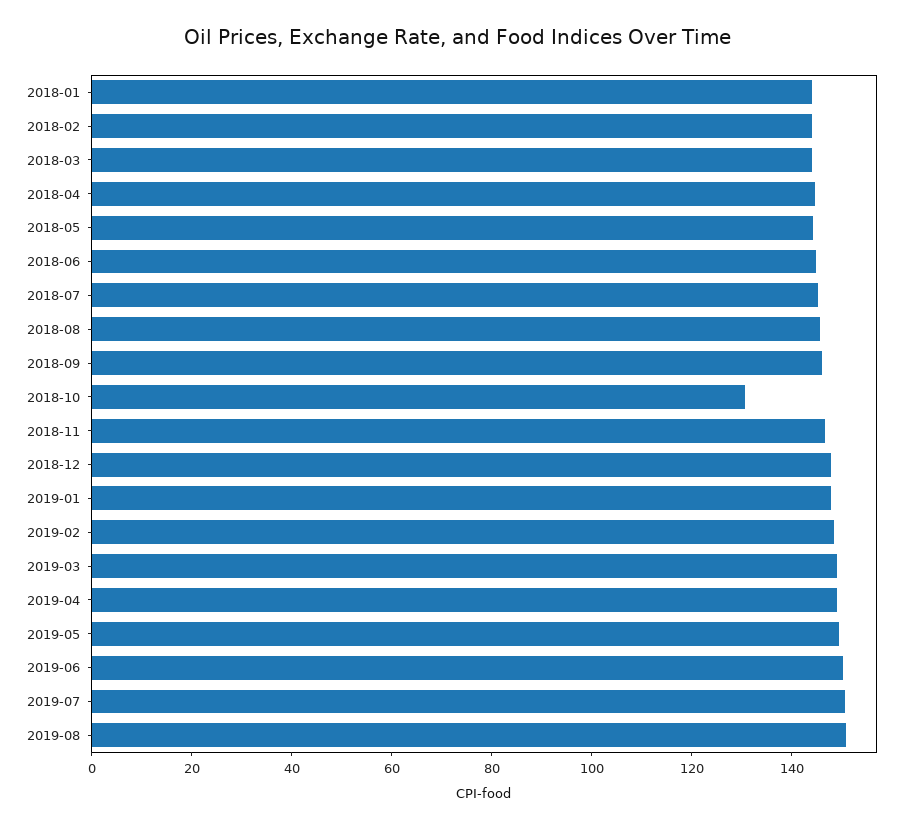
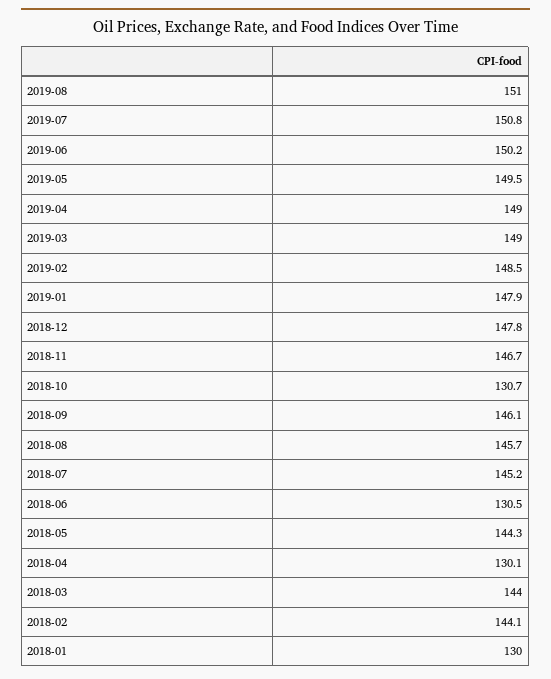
2018-01: 145 -> 130
2018-04: 145 -> 130.1
2018-06: 145 -> 130.5

